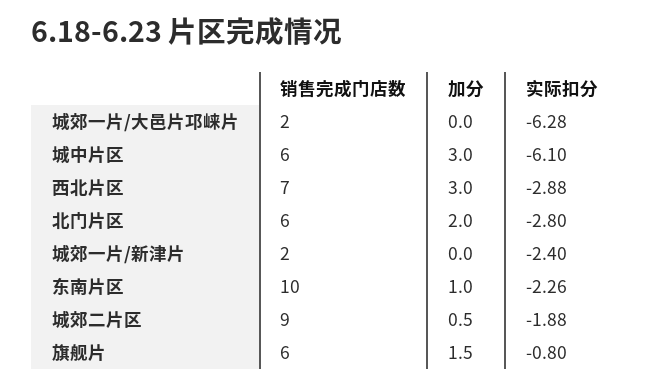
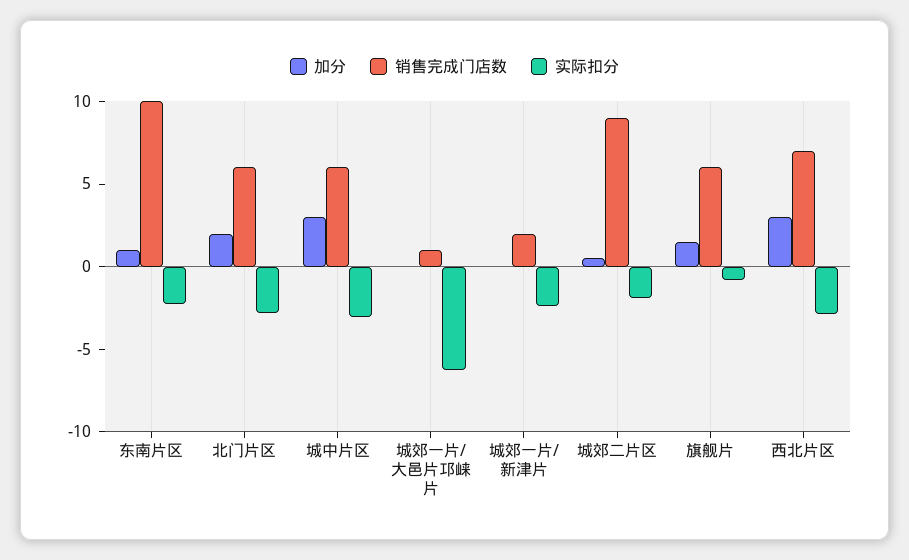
销售完成门店数, 城郊一片/大邑片邛崃片: 2 -> 1
实际扣分, 城中片区: -6.1 -> -3

